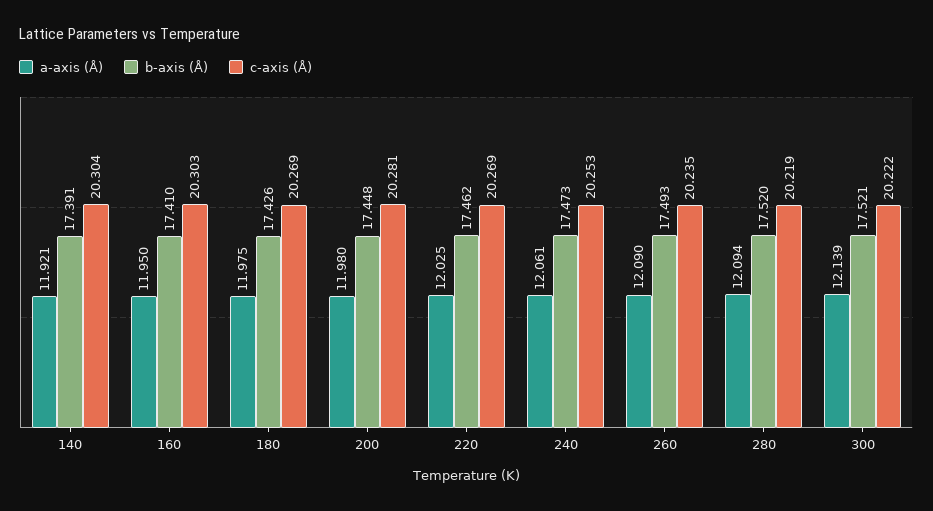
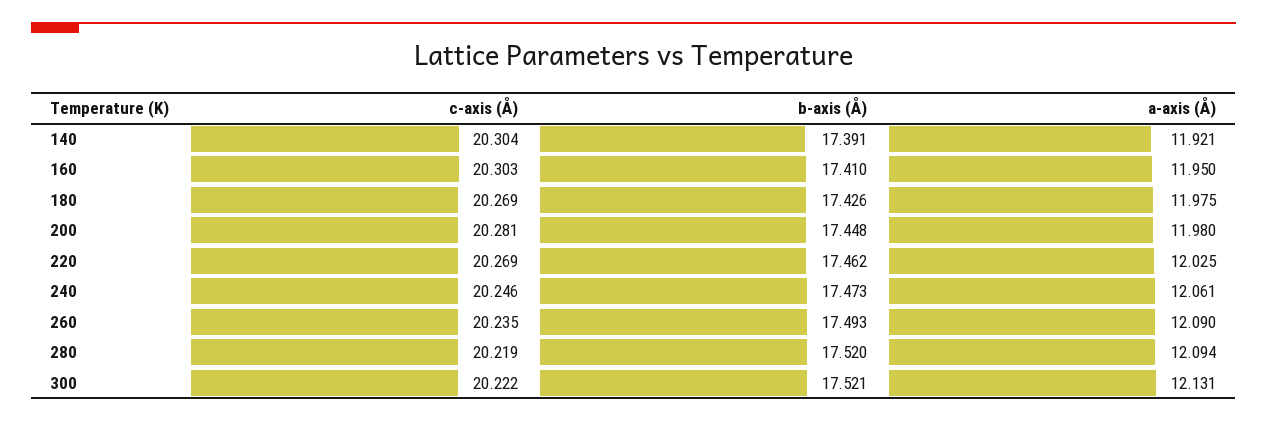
c-axis (Å), 240: 20.253 -> 20.246
a-axis (Å), 300: 12.139 -> 12.131

